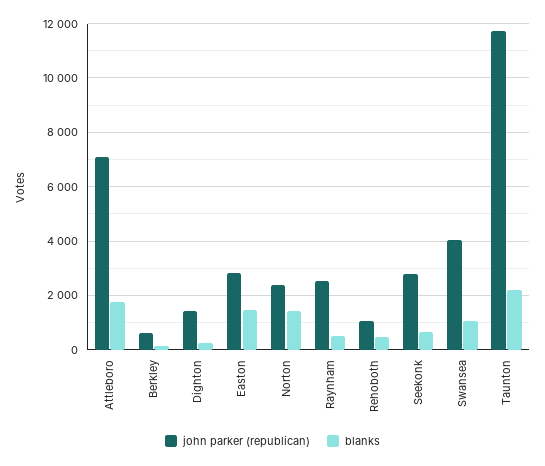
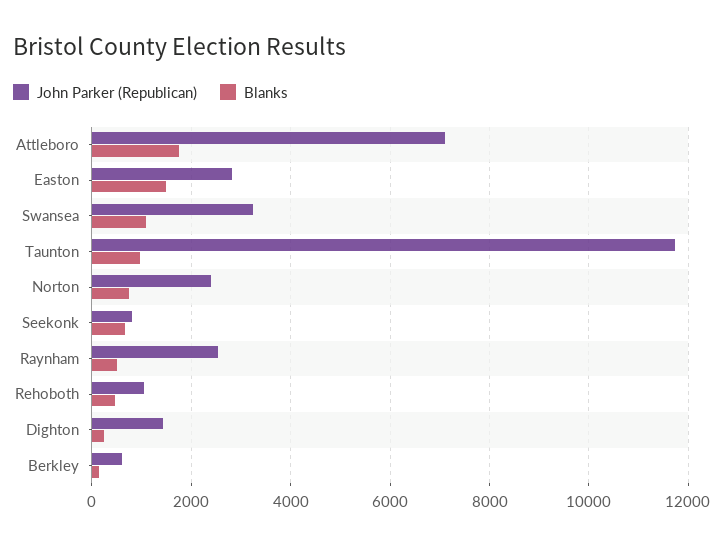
blanks, Norton: 1500 -> 800
john parker (republican), Seekonk: 2750 -> 800
john parker (republican), Swansea: 4000 -> 3200
blanks, Taunton: 2250 -> 1000

